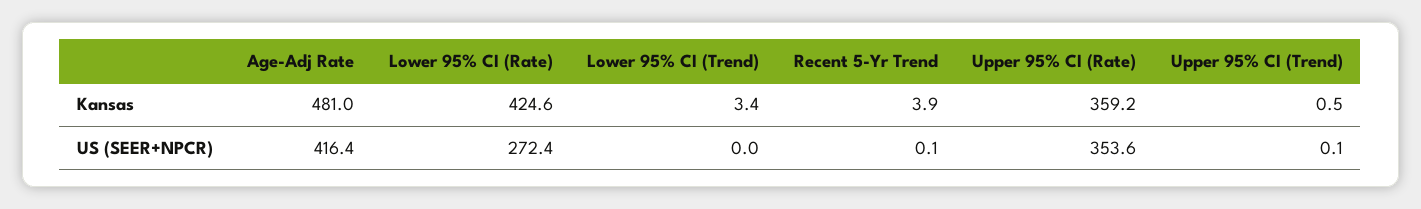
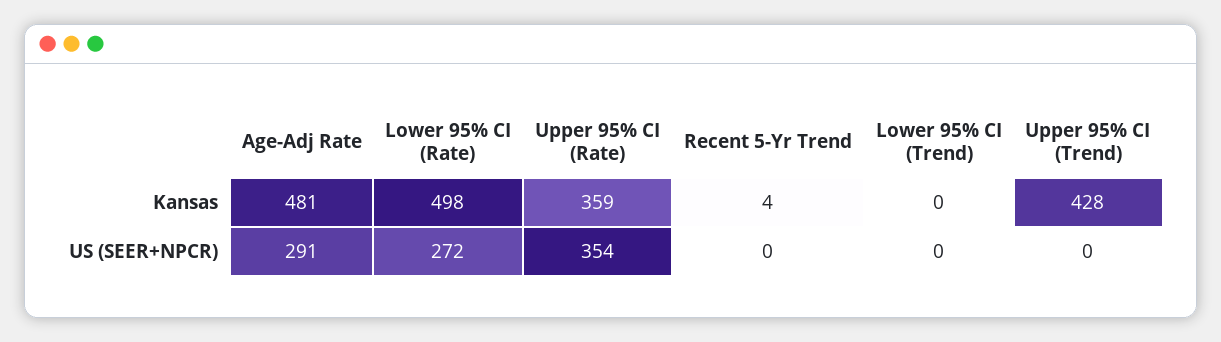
Lower 95% CI (Rate), Kansas: 424.6 -> 498
Lower 95% CI (Trend), Kansas: 3.4 -> 0
Upper 95% CI (Trend), Kansas: 0.5 -> 428
Age-Adj Rate, US (SEER+NPCR): 416.4 -> 291

